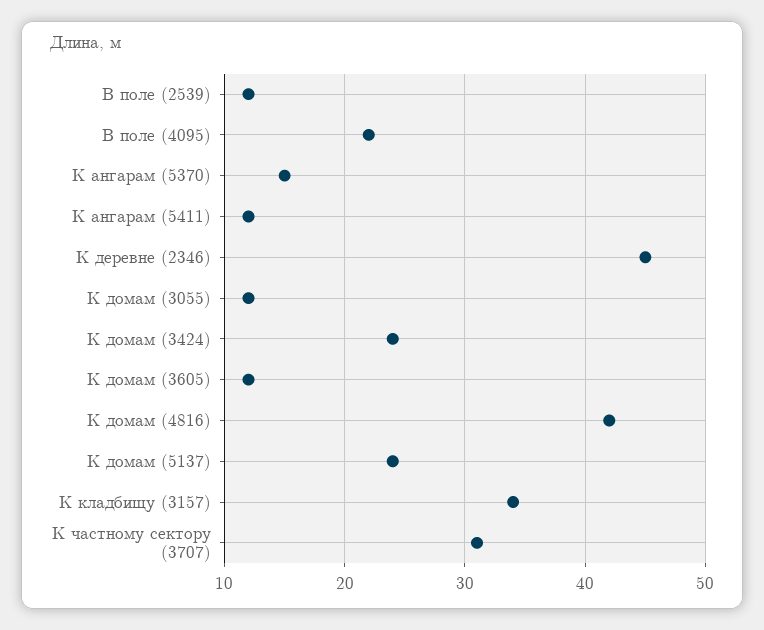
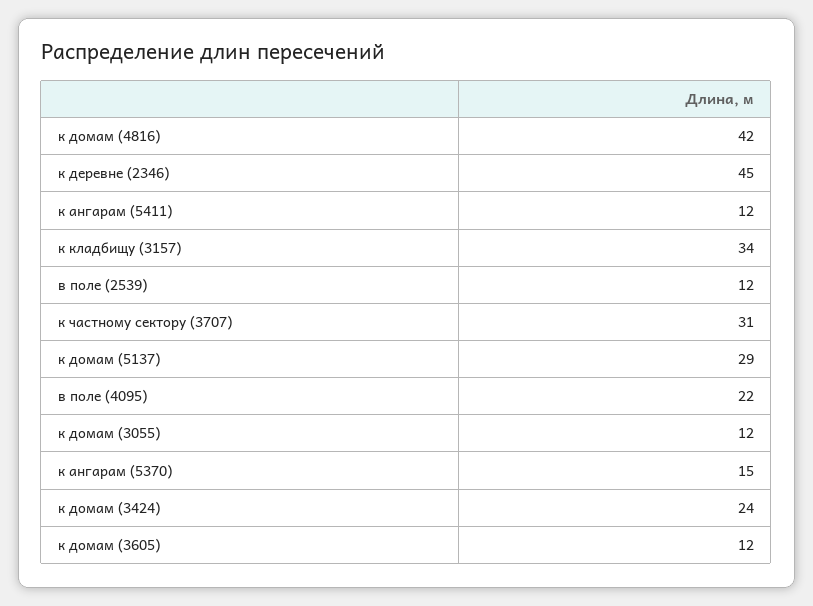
К домам (5137): 24 -> 29

